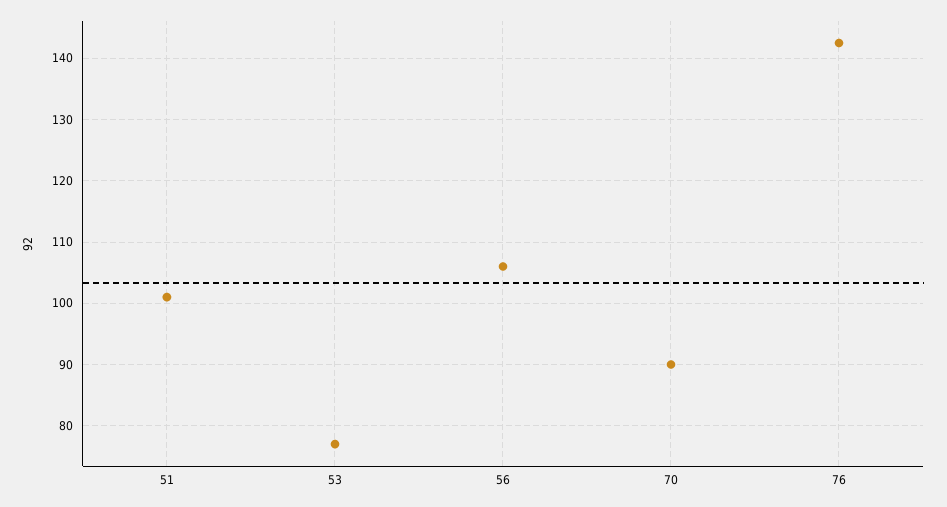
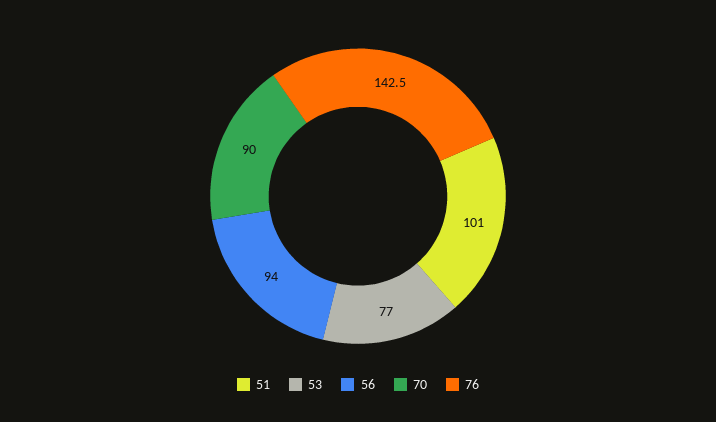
56: 106 -> 94

